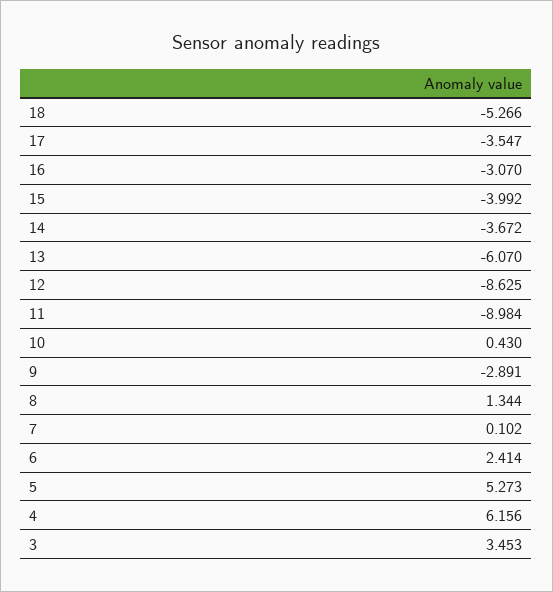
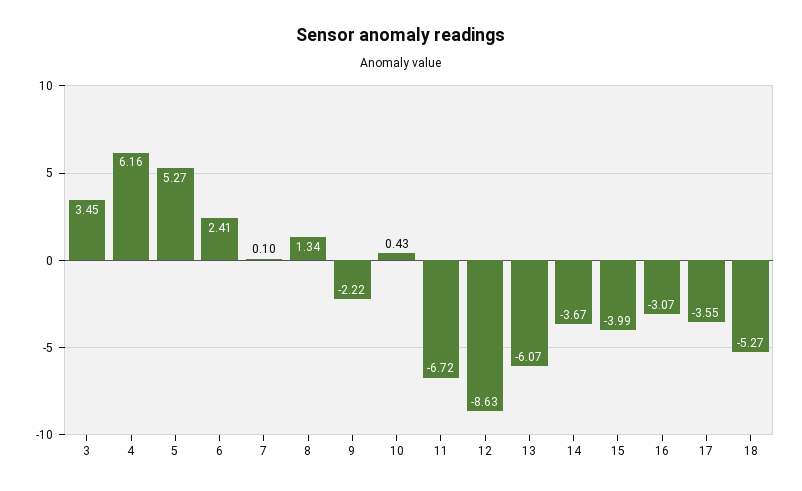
11: -8.984 -> -6.72
9: -2.891 -> -2.22

